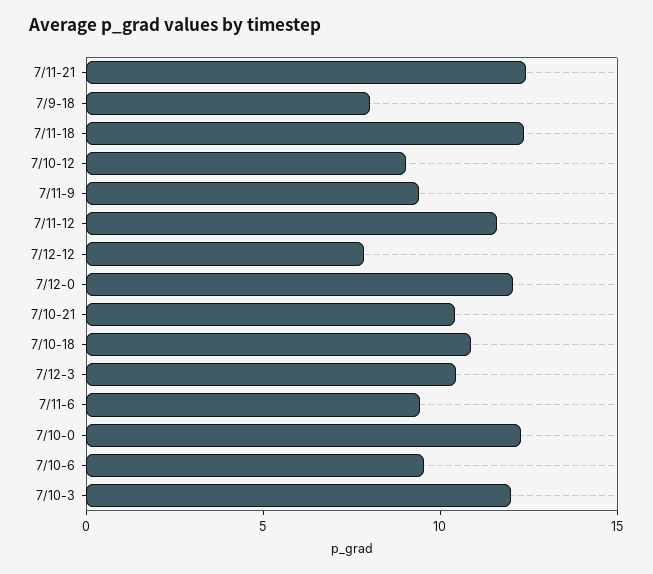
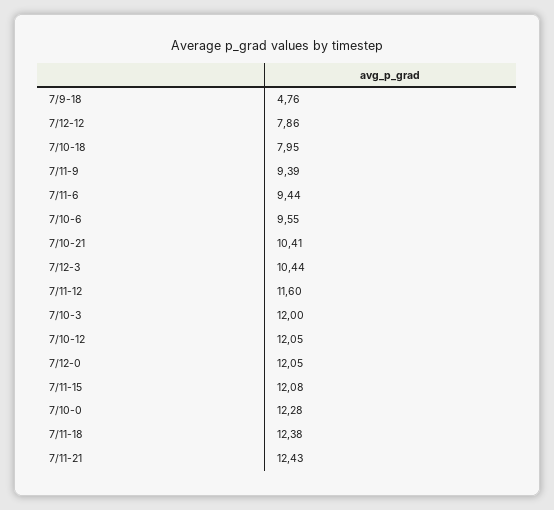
7/9-18: 8 -> 4.76
7/10-12: 9 -> 12.05
7/10-18: 11 -> 7.95
7/11-15: none -> 12.08

